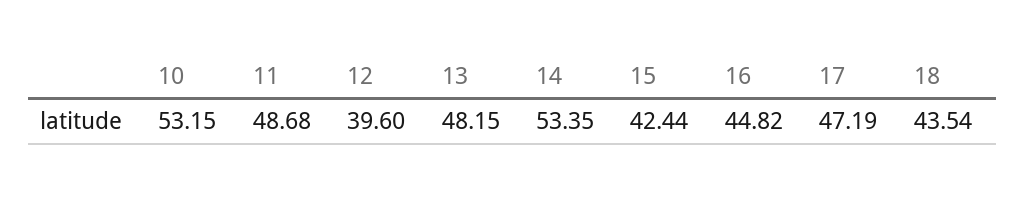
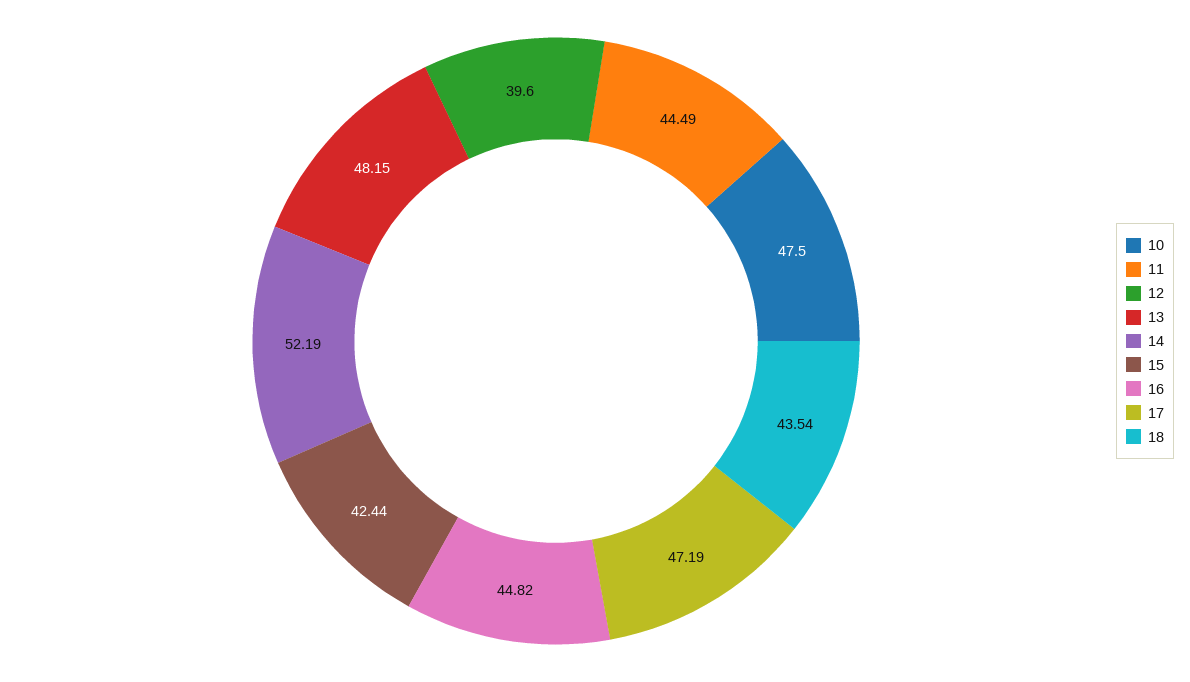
10: 53.15 -> 47.5
11: 48.68 -> 44.49
14: 53.35 -> 52.19

